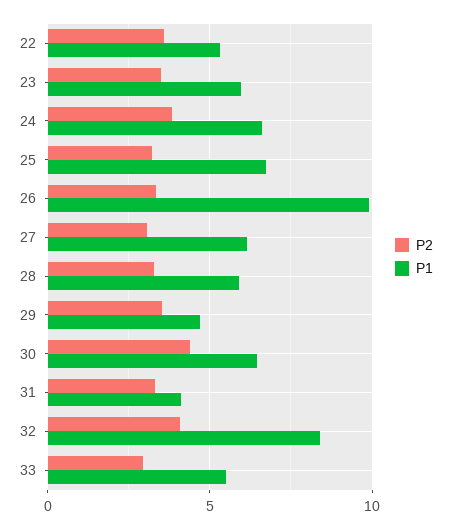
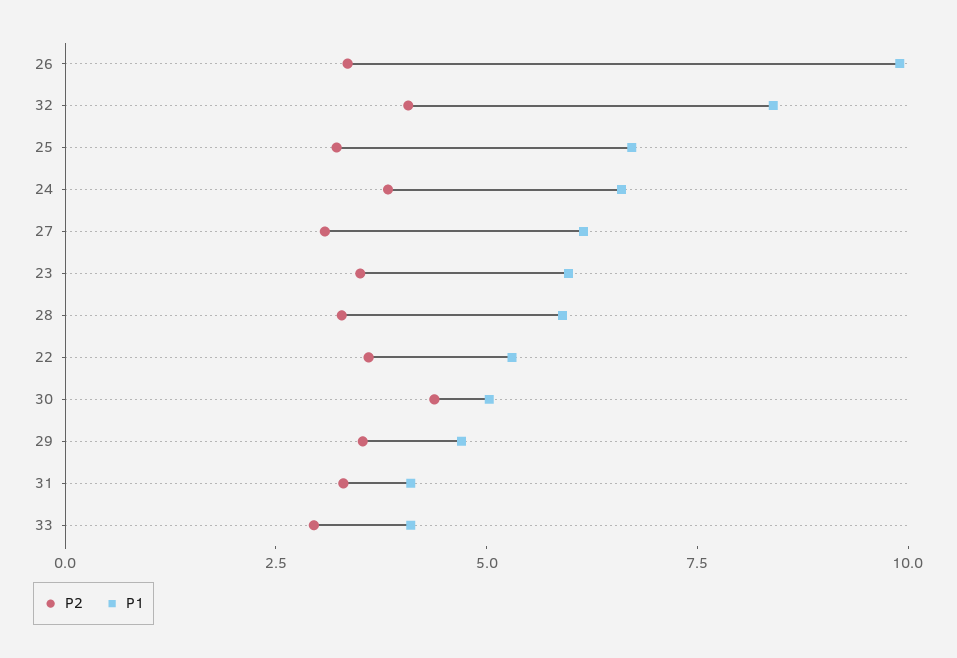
P1, 30: 6.5 -> 5
P1, 33: 5.5 -> 4

